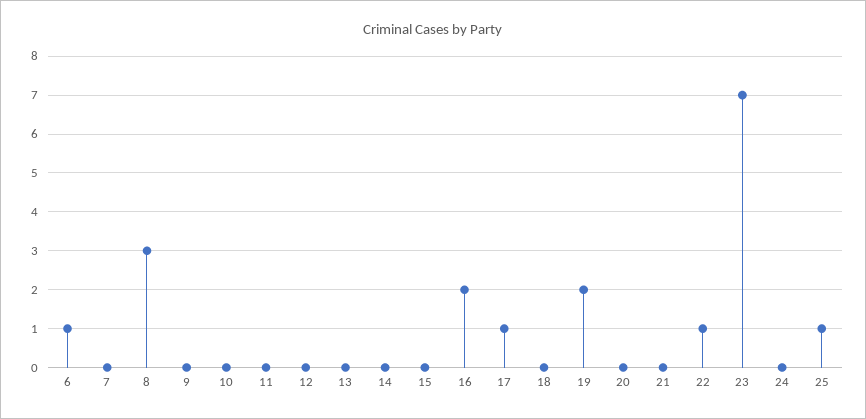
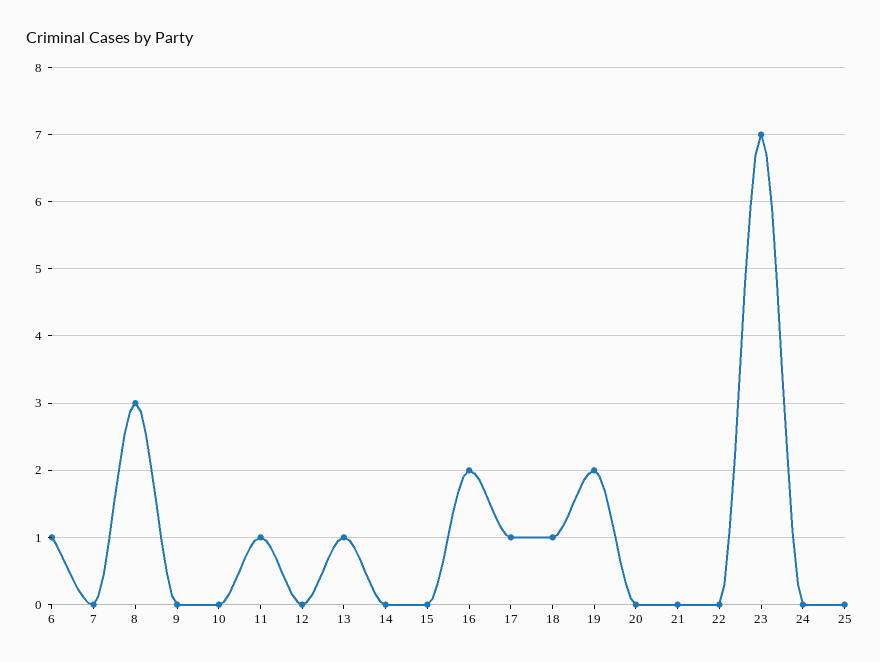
11: 0 -> 1
13: 0 -> 1
18: 0 -> 1
22: 1 -> 0
25: 1 -> 0

